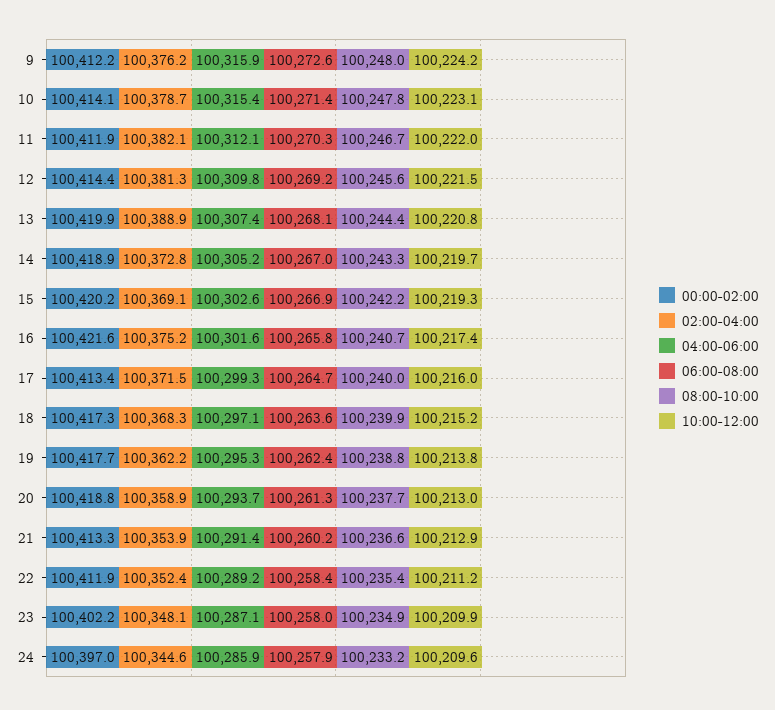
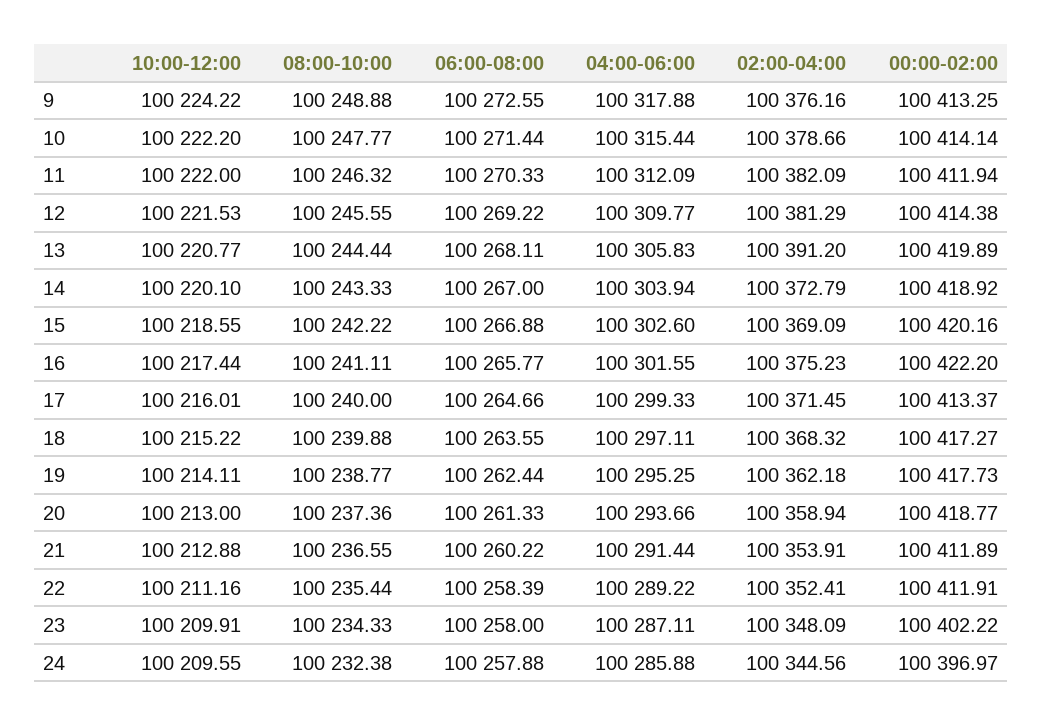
00:00-02:00, 9: 100412.2 -> 100413.25
04:00-06:00, 9: 100315.9 -> 100317.88
08:00-10:00, 9: 100248 -> 100248.88
10:00-12:00, 10: 100223.1 -> 100222.2
08:00-10:00, 11: 100246.7 -> 100246.32
02:00-04:00, 13: 100388.9 -> 100391.2
04:00-06:00, 13: 100307.4 -> 100305.83
04:00-06:00, 14: 100305.2 -> 100303.94
10:00-12:00, 14: 100219.7 -> 100220.1
10:00-12:00, 15: 100219.3 -> 100218.55
00:00-02:00, 16: 100421.6 -> 100422.2
08:00-10:00, 16: 100240.7 -> 100241.11
10:00-12:00, 19: 100213.8 -> 100214.11
08:00-10:00, 20: 100237.7 -> 100237.36
00:00-02:00, 21: 100413.3 -> 100411.89
08:00-10:00, 23: 100234.9 -> 100234.33
08:00-10:00, 24: 100233.2 -> 100232.38

